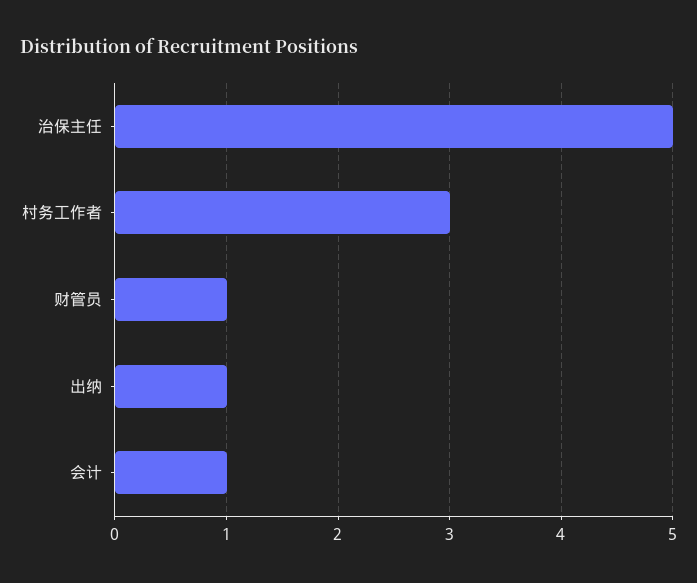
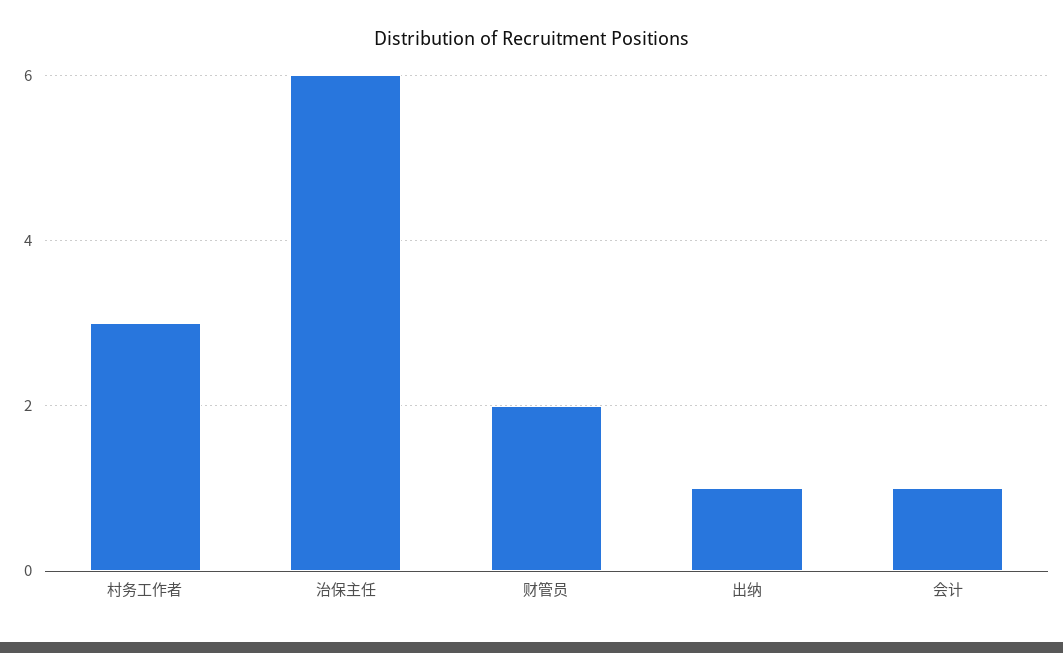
治保主任: 5 -> 6
财管员: 1 -> 2

